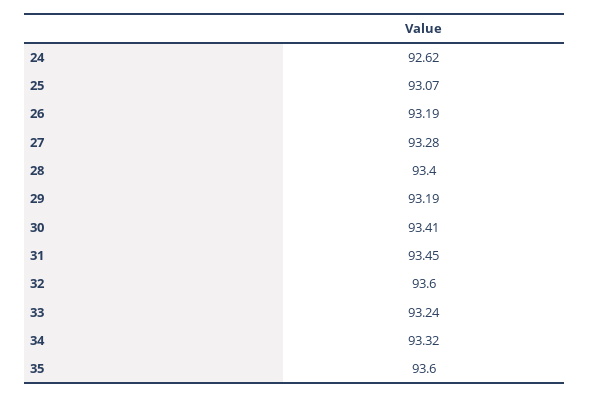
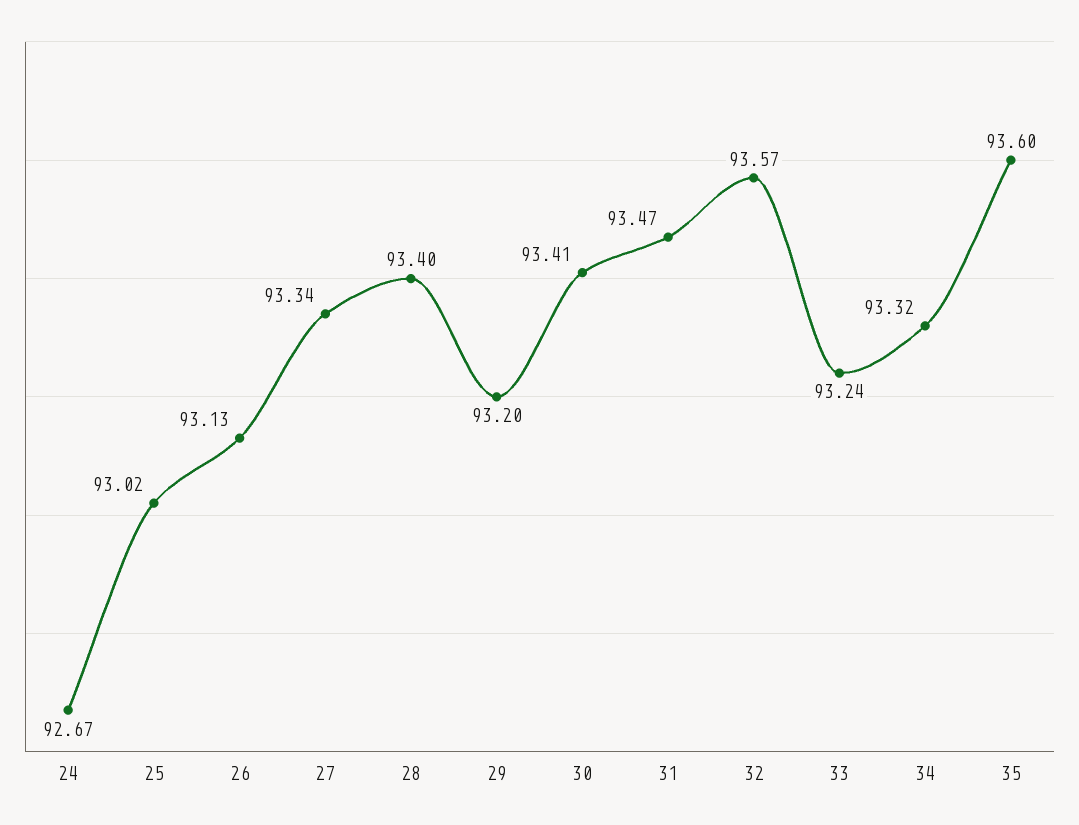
24: 92.62 -> 92.67
25: 93.07 -> 93.02
26: 93.19 -> 93.13
27: 93.28 -> 93.34
29: 93.19 -> 93.2
31: 93.45 -> 93.47
32: 93.6 -> 93.57

